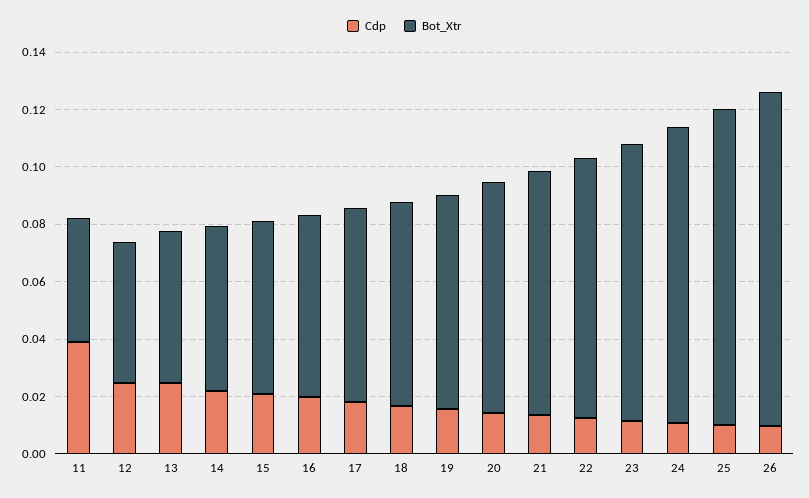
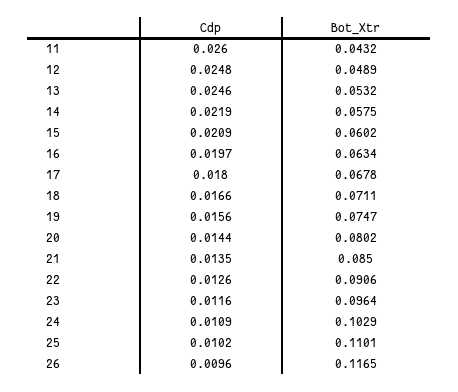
Cdp, 11: 0.04 -> 0.026

